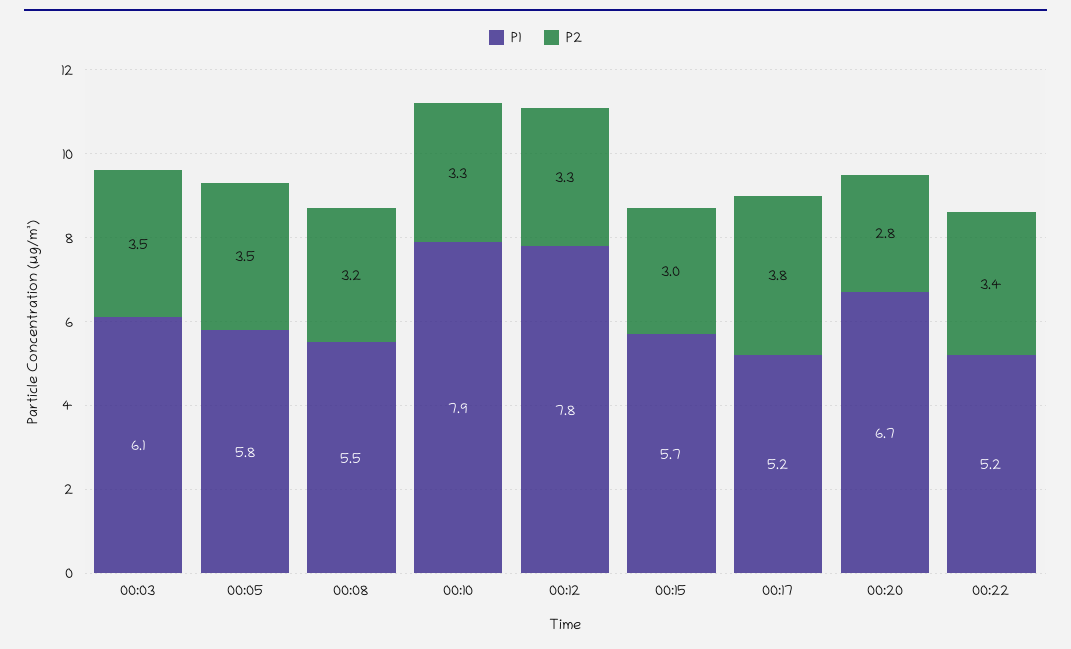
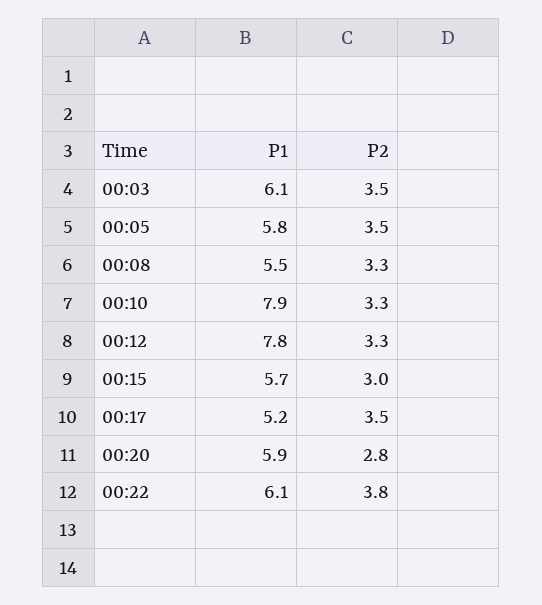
P2, 00:08: 3.2 -> 3.3
P2, 00:17: 3.8 -> 3.5
P1, 00:20: 6.7 -> 5.9
P1, 00:22: 5.2 -> 6.1
P2, 00:22: 3.4 -> 3.8

